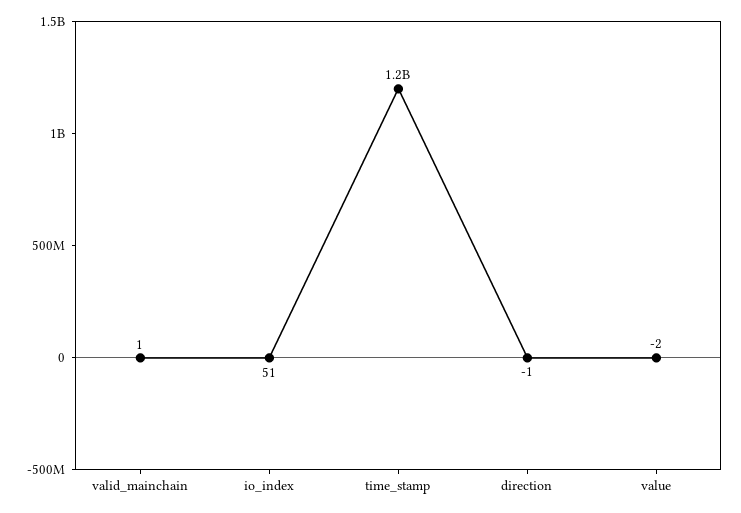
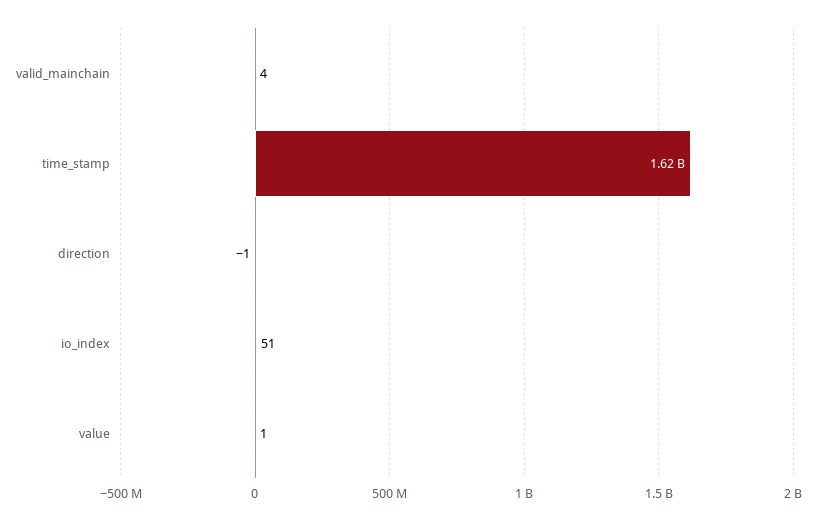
valid_mainchain: 1 -> 4
time_stamp: 1200000000 -> 1620000000
value: -2 -> 1

